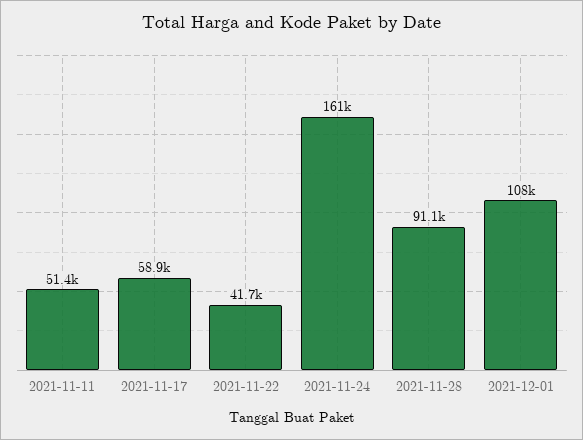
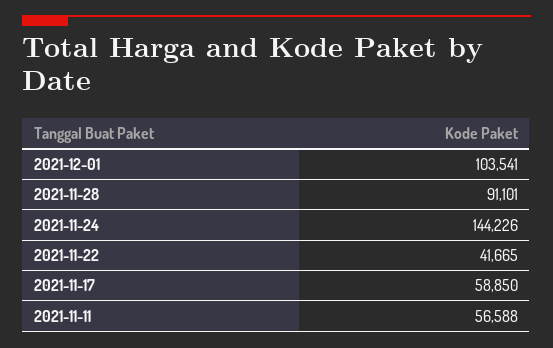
2021-11-11: 51400 -> 56588
2021-11-24: 161000 -> 144226
2021-12-01: 108000 -> 103541

